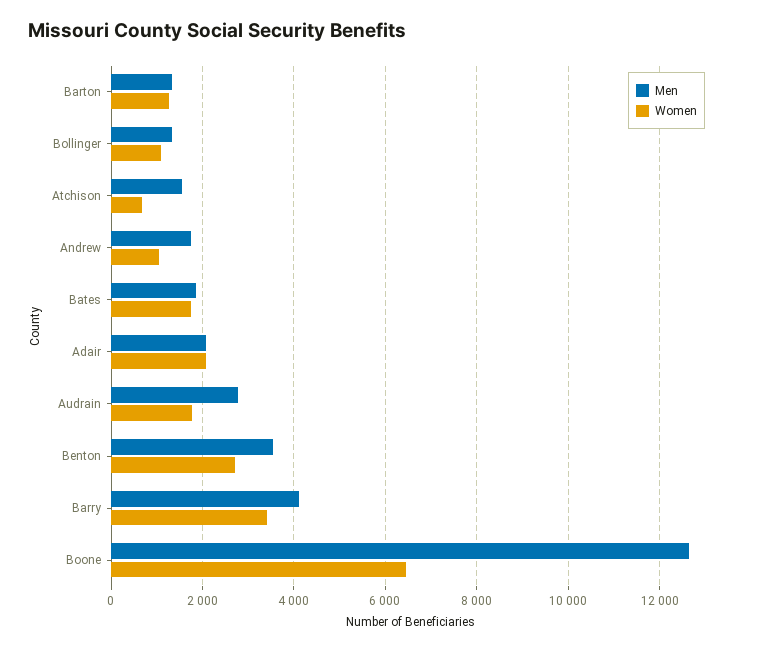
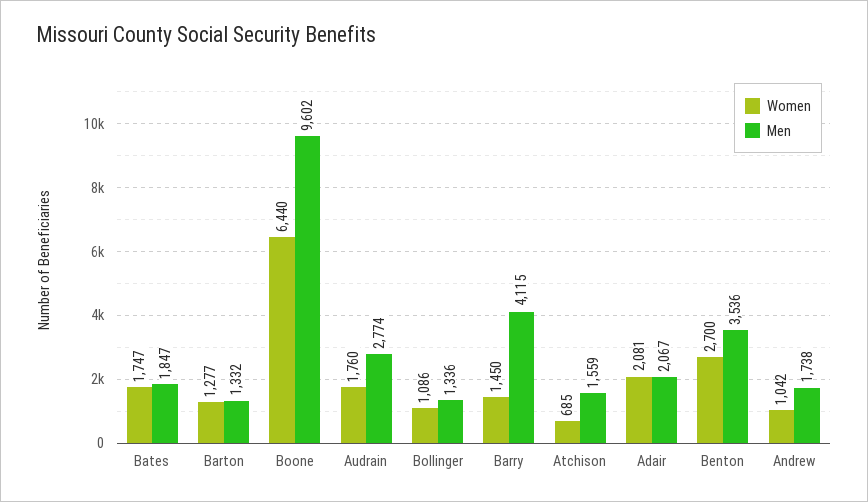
Women, Barry: 3400 -> 1450
Men, Boone: 12600 -> 9602

